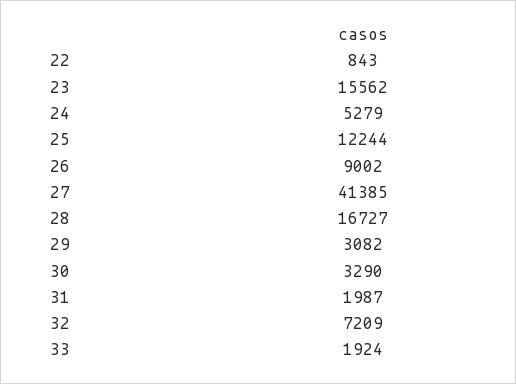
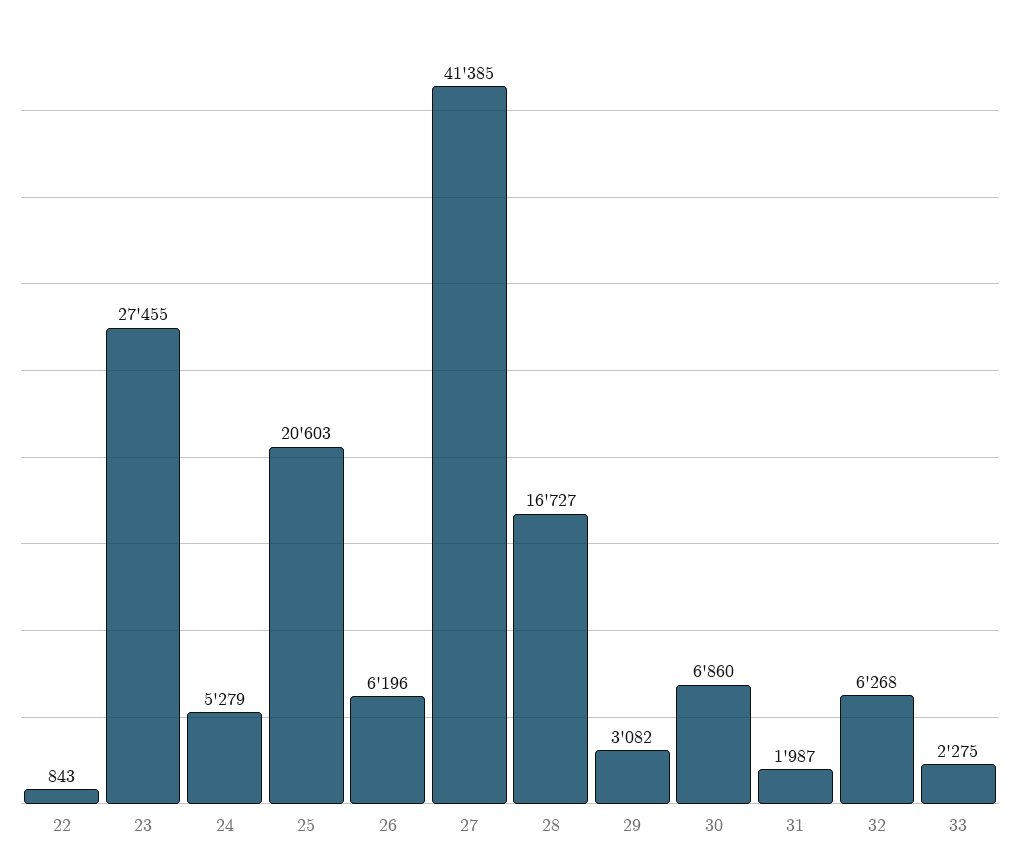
23: 15562 -> 27455
25: 12244 -> 20603
26: 9002 -> 6196
30: 3290 -> 6860
32: 7209 -> 6268
33: 1924 -> 2275

